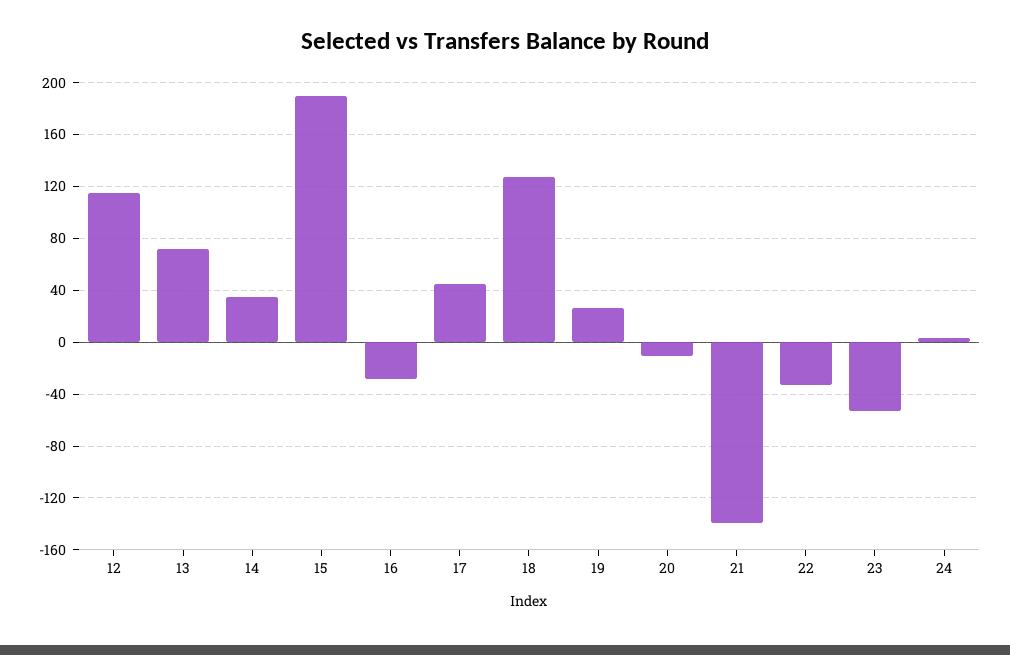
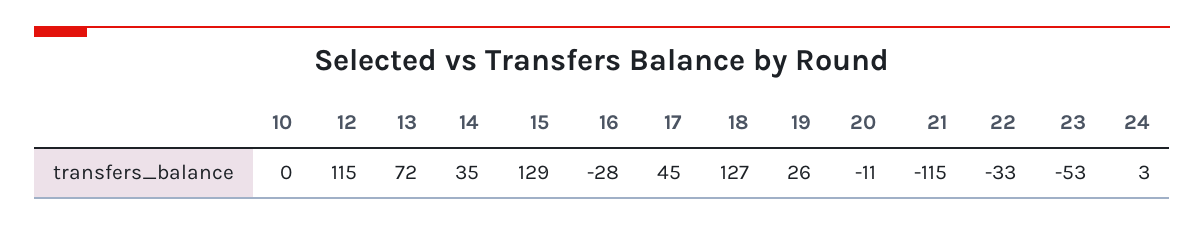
15: 190 -> 129
21: -140 -> -115
10: none -> 0

